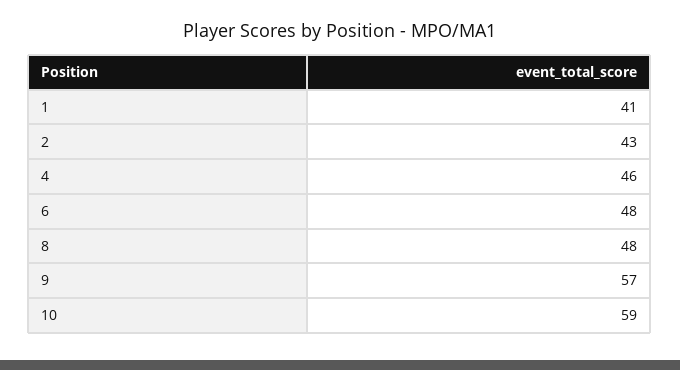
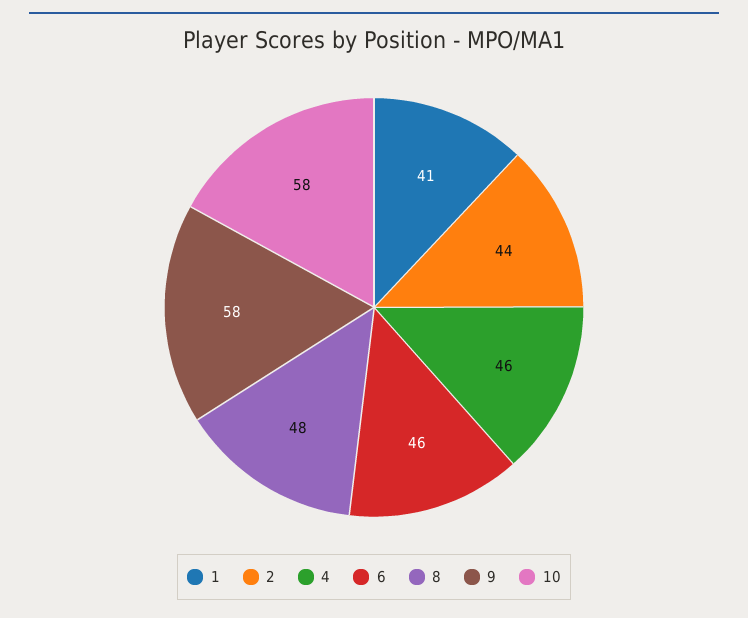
2: 43 -> 44
6: 48 -> 46
9: 57 -> 58
10: 59 -> 58

